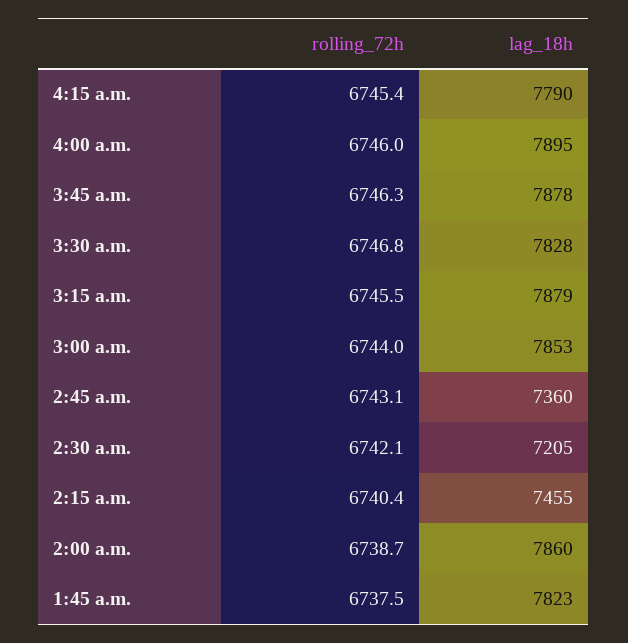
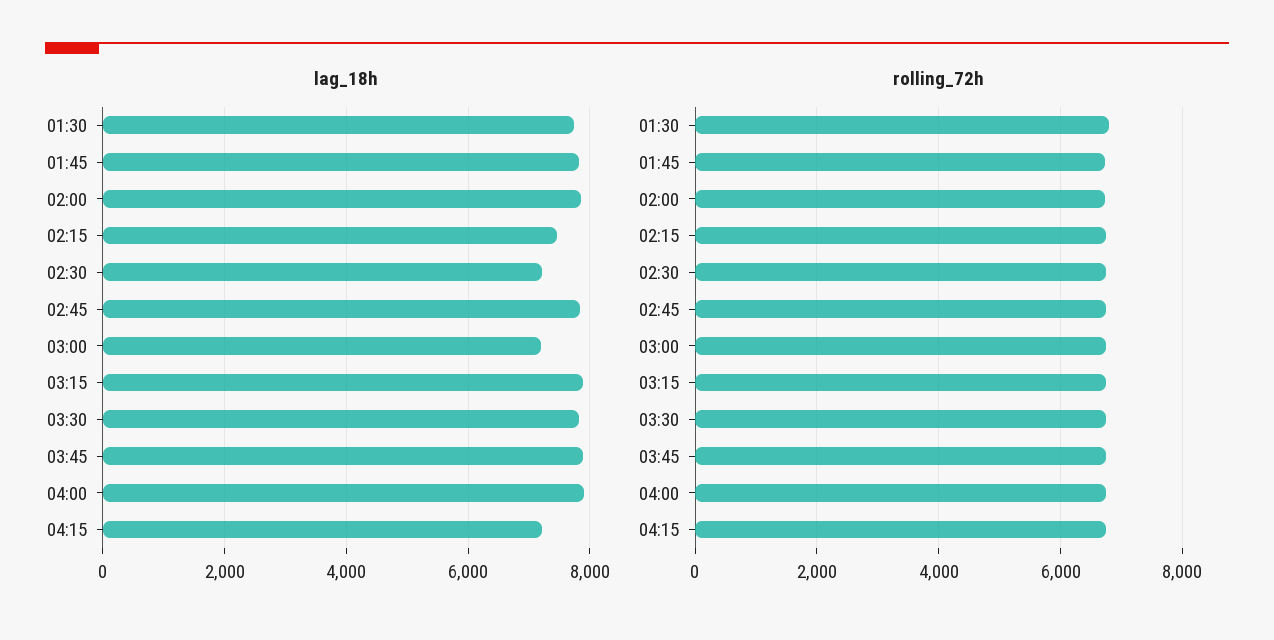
lag_18h, 4:15 a.m.: 7790 -> 7200
lag_18h, 3:00 a.m.: 7853 -> 7200
lag_18h, 2:45 a.m.: 7360 -> 7800
lag_18h, 01:30: none -> 7800
rolling_72h, 01:30: none -> 6800

